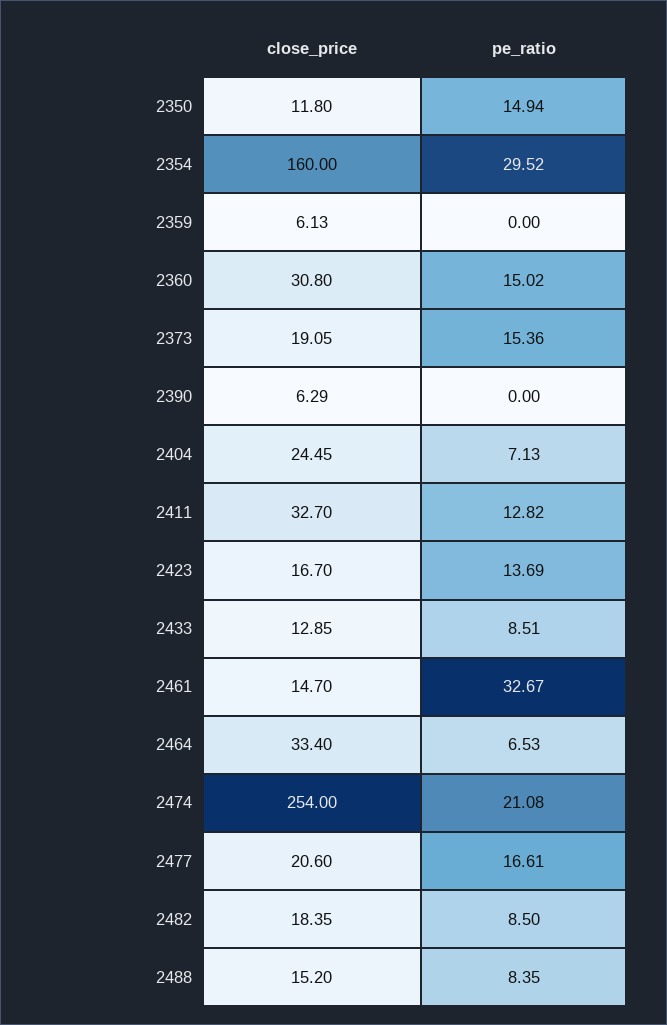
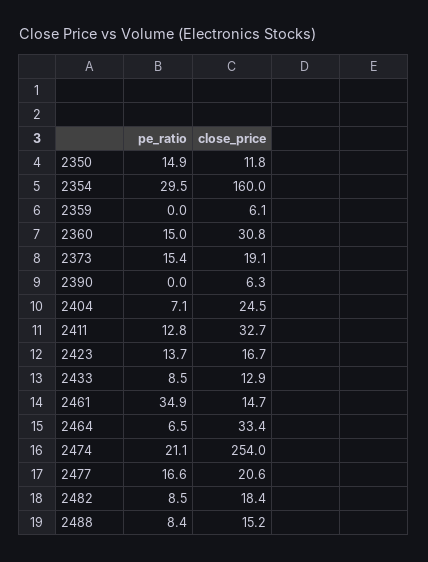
pe_ratio, 2461: 32.67 -> 34.9

